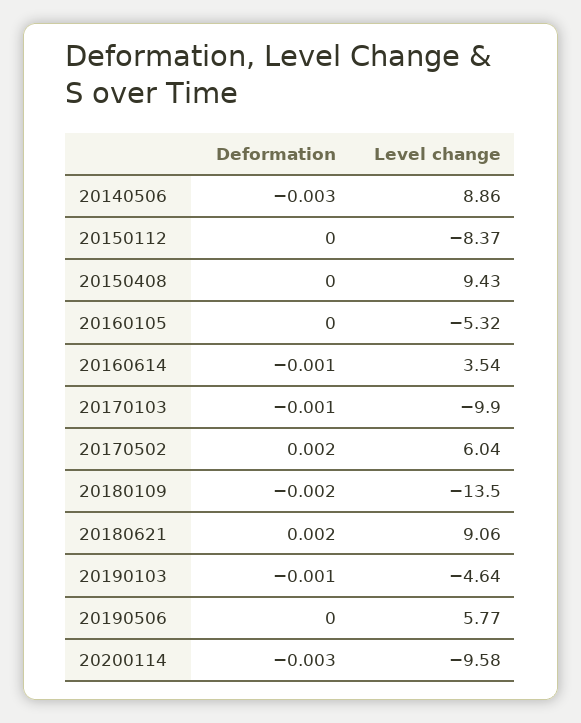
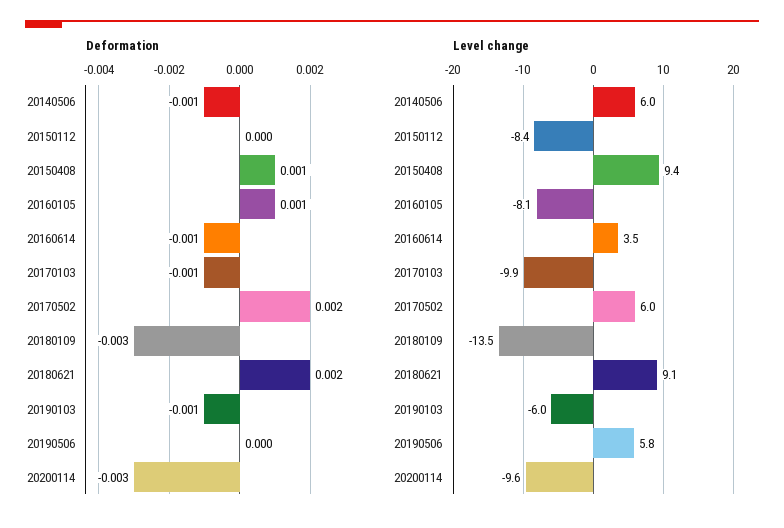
Deformation, 20140506: -0.003 -> -0.001
Level change, 20140506: 8.86 -> 6
Deformation, 20150408: 0 -> 0.001
Deformation, 20160105: 0 -> 0.001
Level change, 20160105: -5.32 -> -8.1
Deformation, 20180109: -0.002 -> -0.003
Level change, 20190103: -4.64 -> -6

